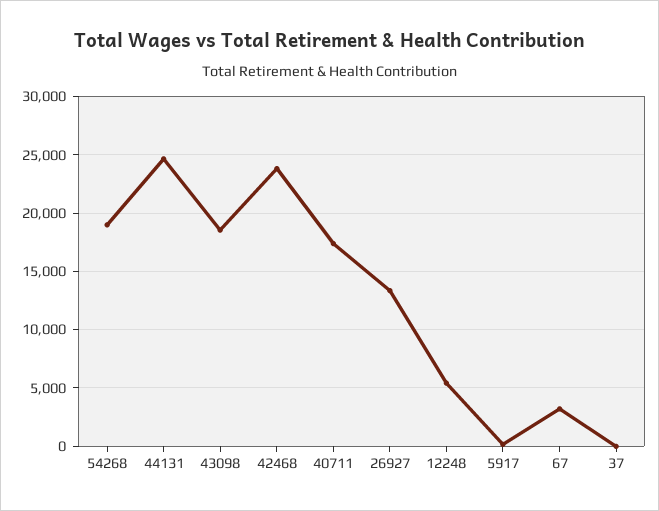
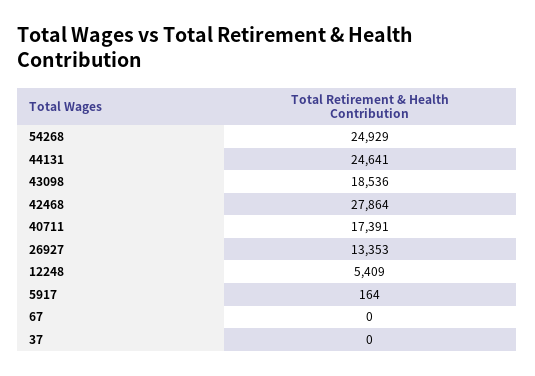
54268: 19000 -> 24929
42468: 24000 -> 27864
67: 3000 -> 0

